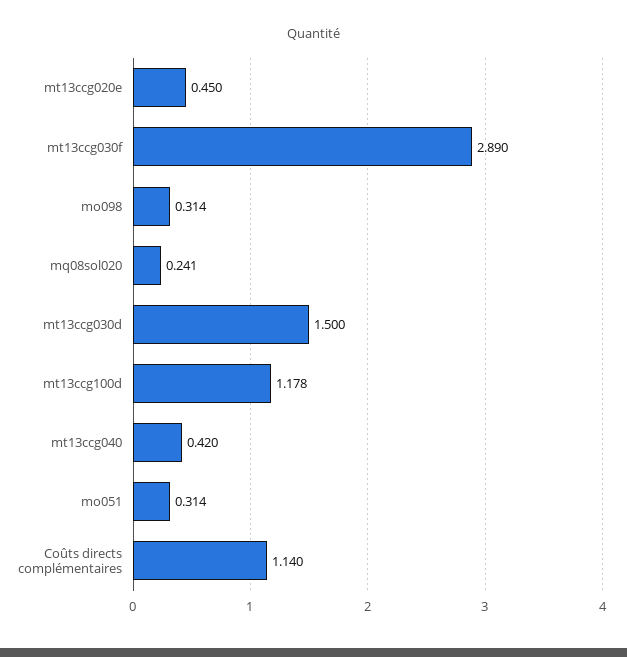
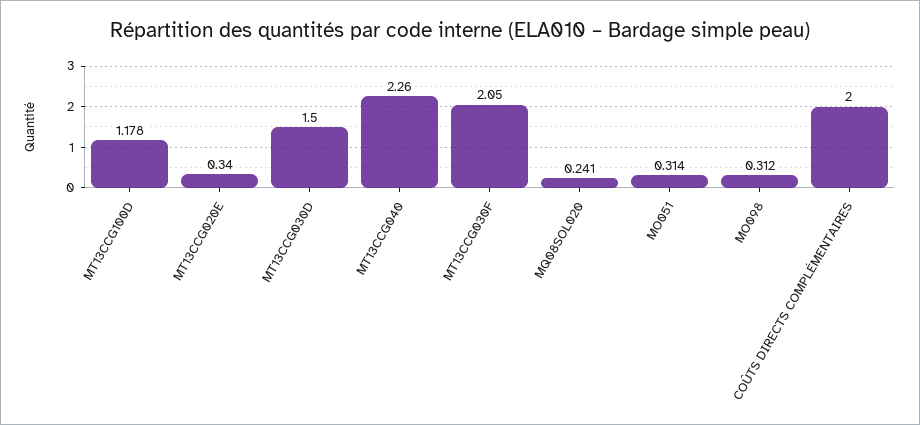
mt13ccg020e: 0.45 -> 0.34
mt13ccg030f: 2.89 -> 2.05
mo098: 0.314 -> 0.312
mt13ccg040: 0.42 -> 2.26
Coûts directs complémentaires: 1.14 -> 2

